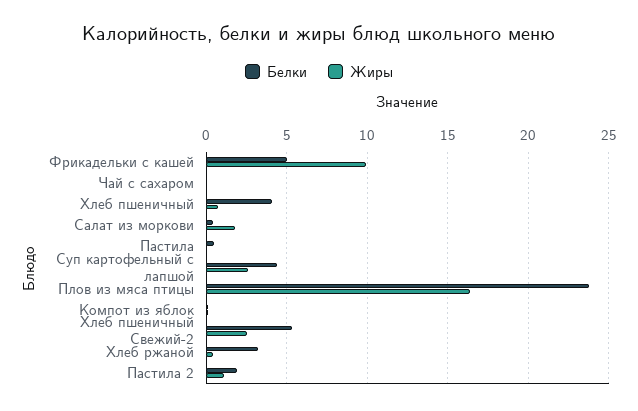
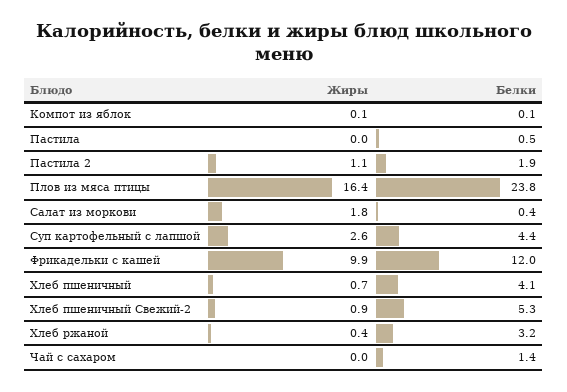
Белки, Фрикадельки с кашей: 5 -> 12
Белки, Чай с сахаром: 0 -> 1.4
Жиры, Хлеб пшеничный Свежий-2: 2.5 -> 0.9

